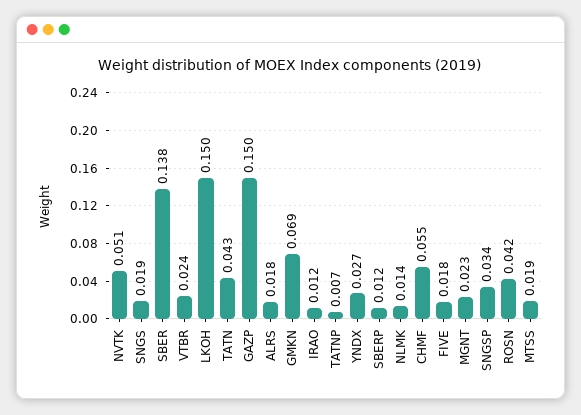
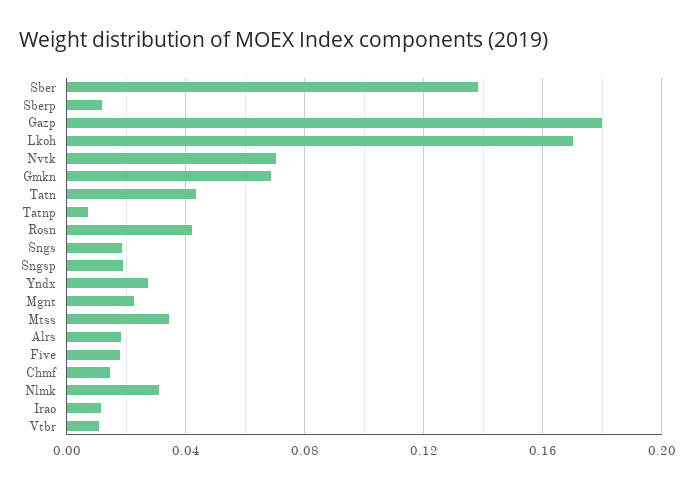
NVTK: 0.051 -> 0.07
VTBR: 0.024 -> 0.01
LKOH: 0.15 -> 0.17
GAZP: 0.15 -> 0.18
NLMK: 0.014 -> 0.03
CHMF: 0.055 -> 0.015
SNGSP: 0.034 -> 0.02
MTSS: 0.019 -> 0.035

